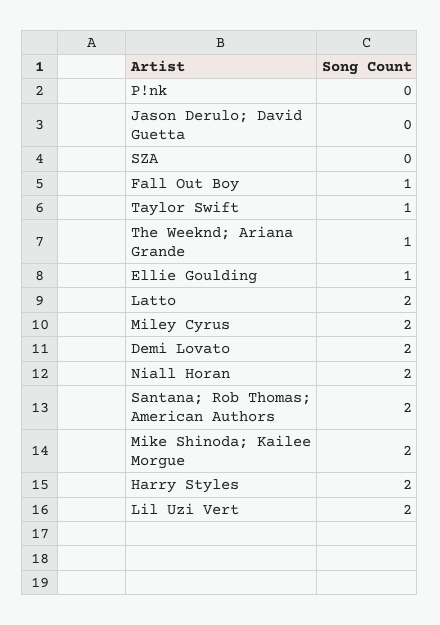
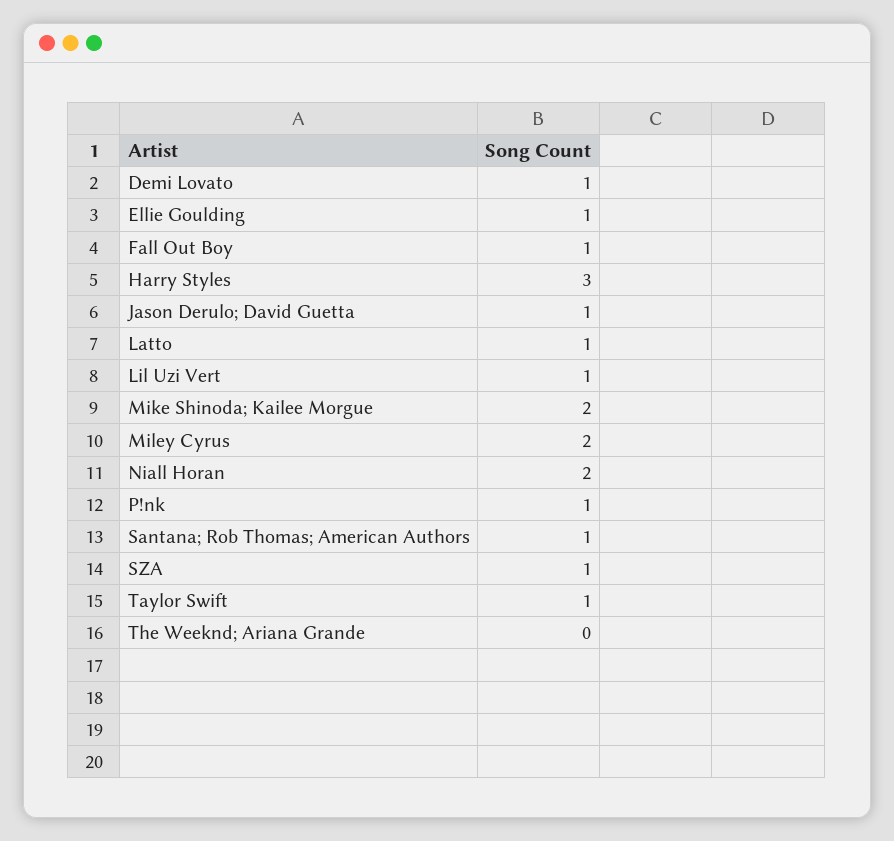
P!nk: 0 -> 1
Jason Derulo; David Guetta: 0 -> 1
SZA: 0 -> 1
The Weeknd; Ariana Grande: 1 -> 0
Latto: 2 -> 1
Demi Lovato: 2 -> 1
Santana; Rob Thomas; American Authors: 2 -> 1
Harry Styles: 2 -> 3
Lil Uzi Vert: 2 -> 1

